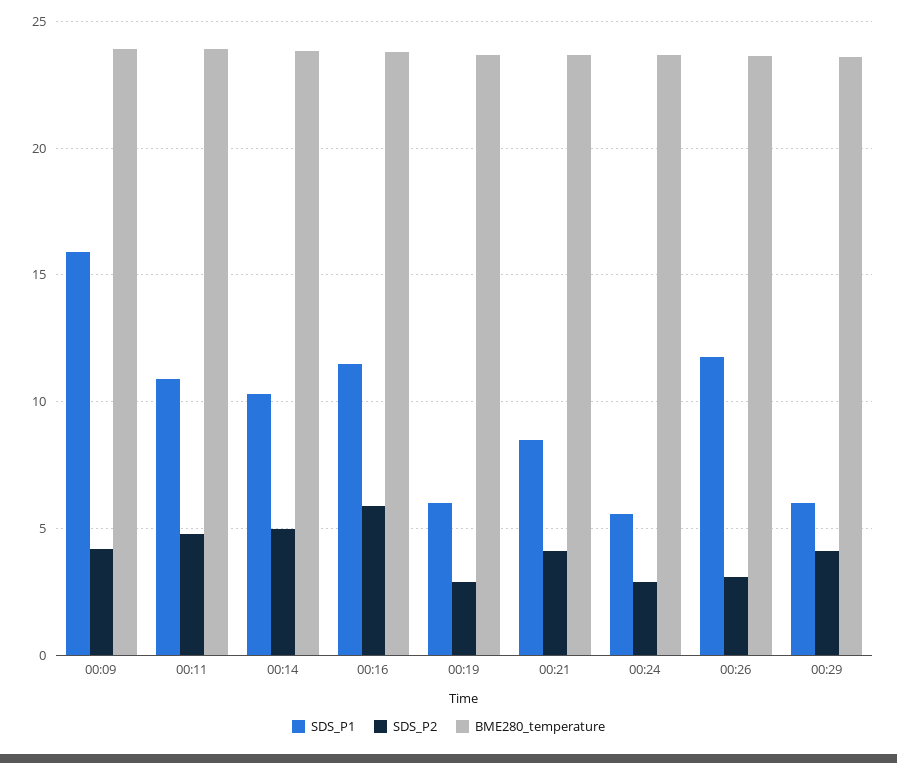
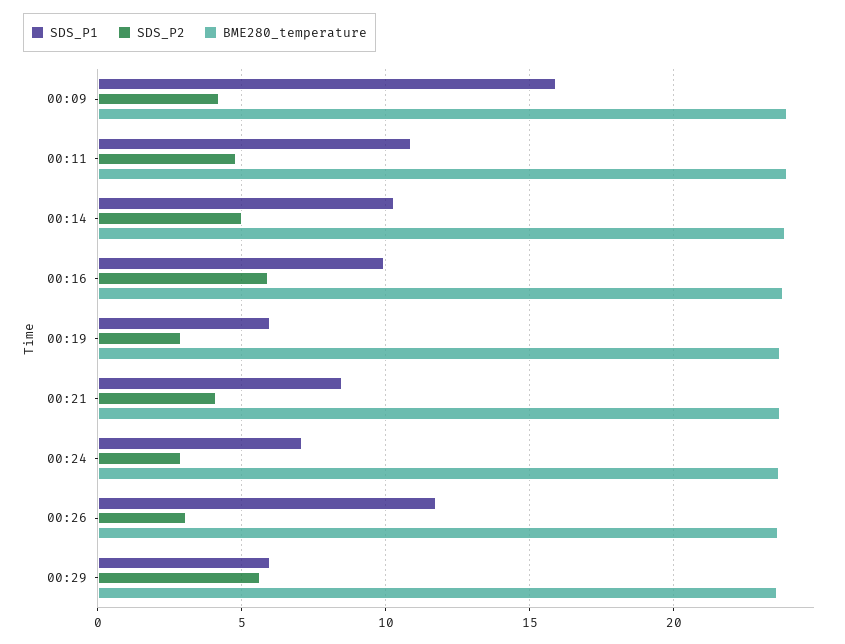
SDS_P1, 00:16: 11.5 -> 10
SDS_P1, 00:24: 5.5 -> 7
SDS_P2, 00:29: 4 -> 5.5

